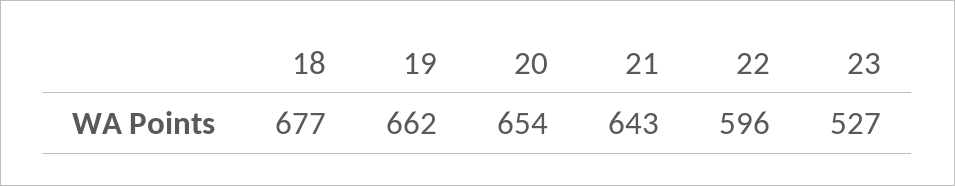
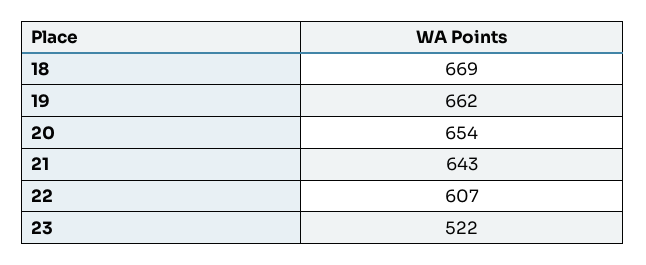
18: 677 -> 669
22: 596 -> 607
23: 527 -> 522

